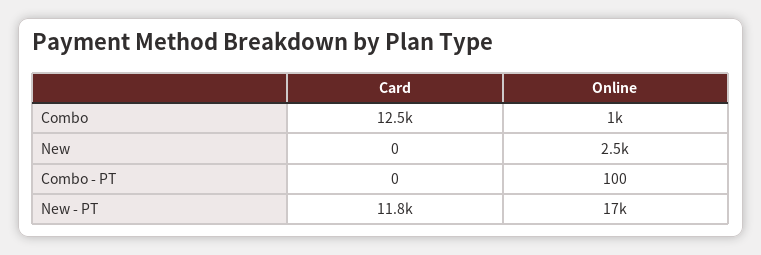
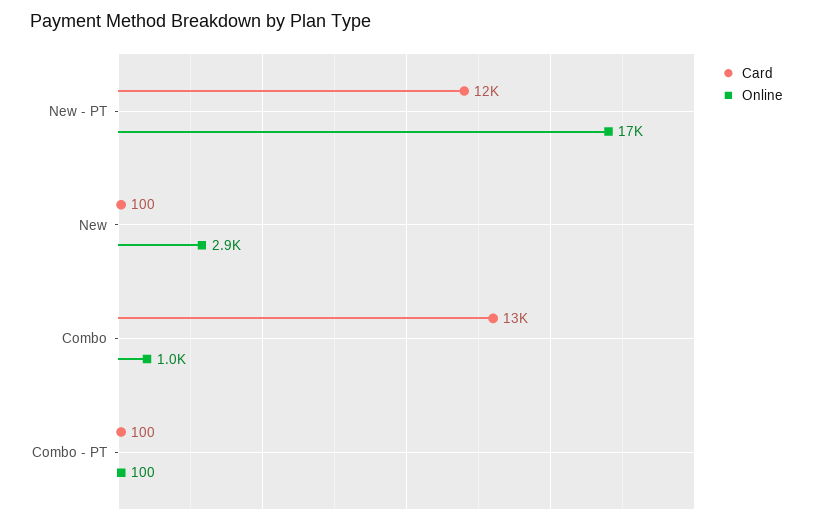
Card, New: 0 -> 100
Online, New: 2500 -> 2900
Card, Combo - PT: 0 -> 100

